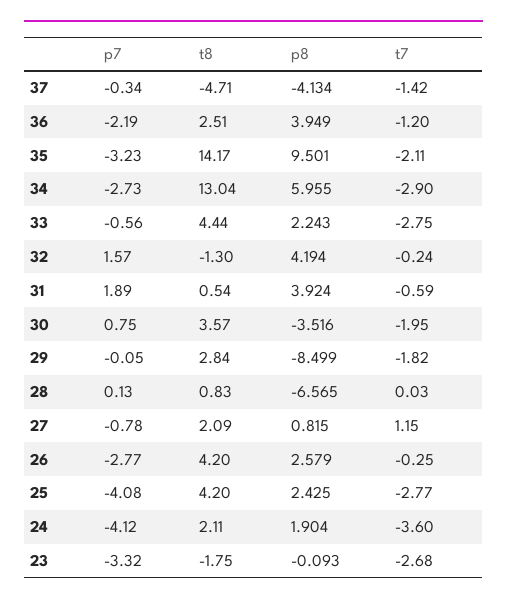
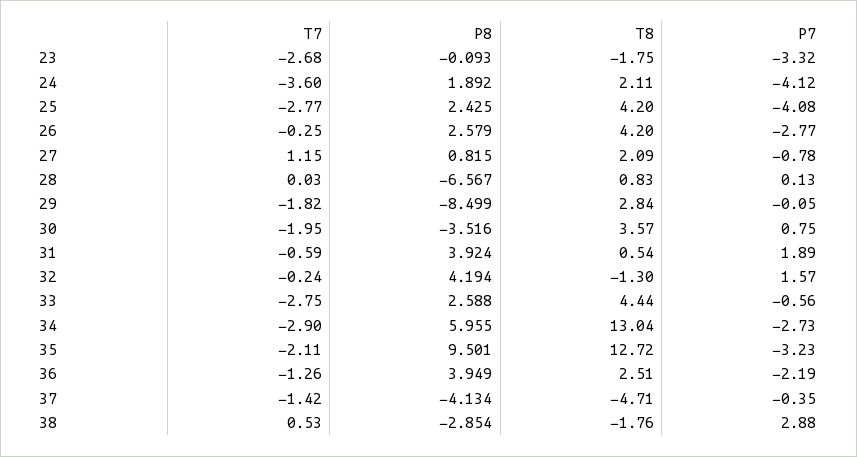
p7, 37: -0.34 -> -0.35
t7, 36: -1.2 -> -1.26
t8, 35: 14.17 -> 12.72
p8, 33: 2.243 -> 2.588
p8, 28: -6.565 -> -6.567
p8, 24: 1.904 -> 1.892
t7, 38: none -> 0.53
p8, 38: none -> -2.854
t8, 38: none -> -1.76
p7, 38: none -> 2.88

